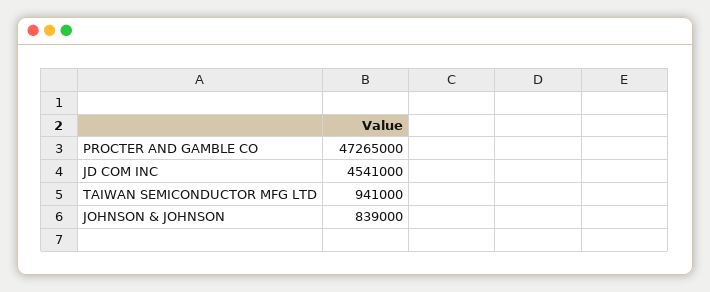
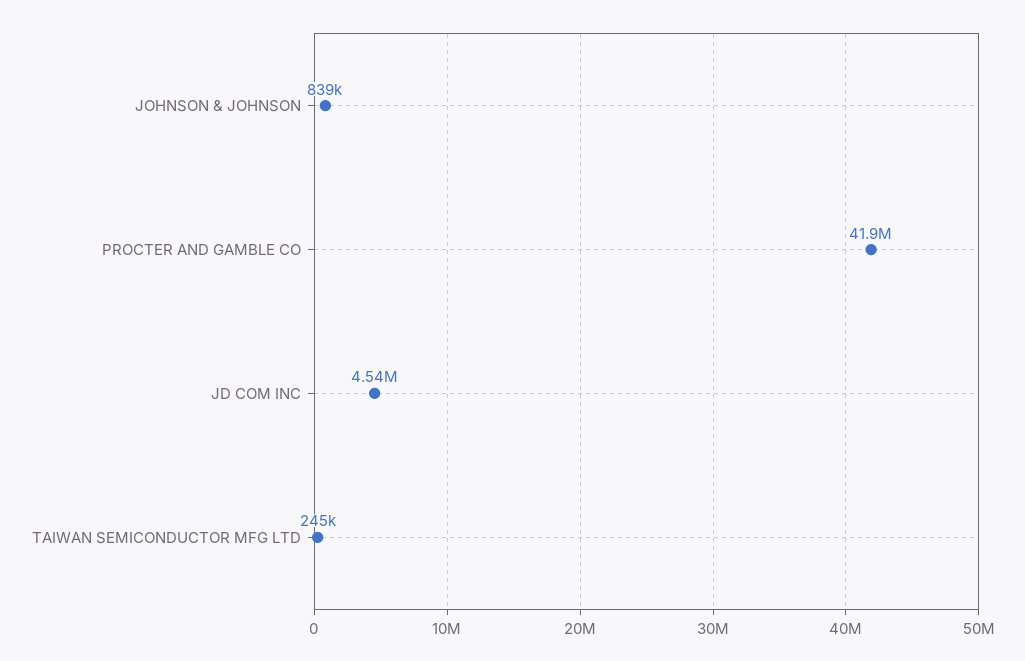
PROCTER AND GAMBLE CO: 47265000 -> 41900000
TAIWAN SEMICONDUCTOR MFG LTD: 941000 -> 245000

